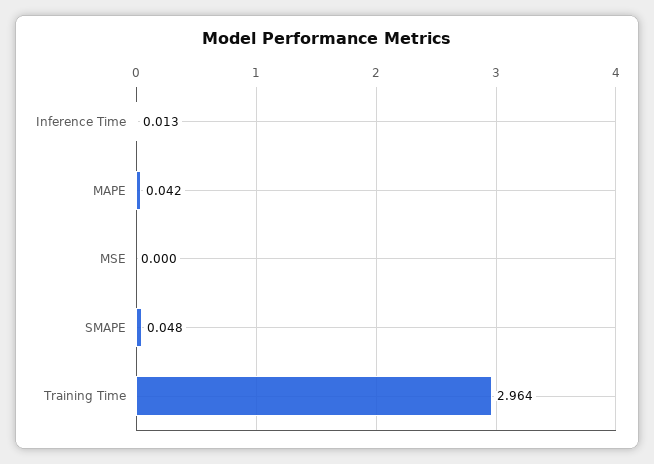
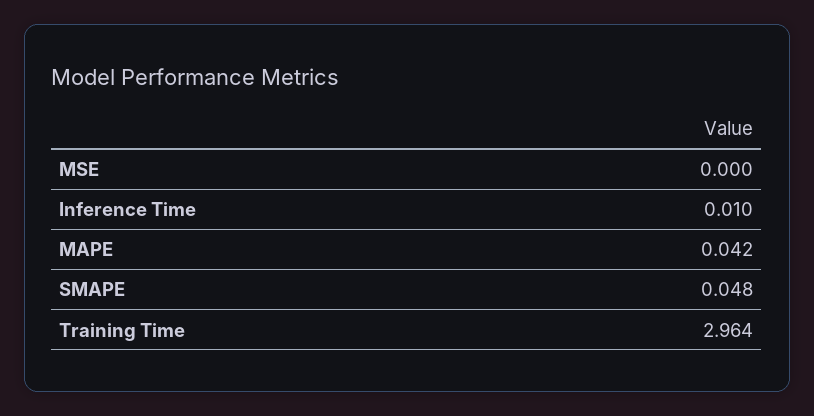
Inference Time: 0.013 -> 0.01

